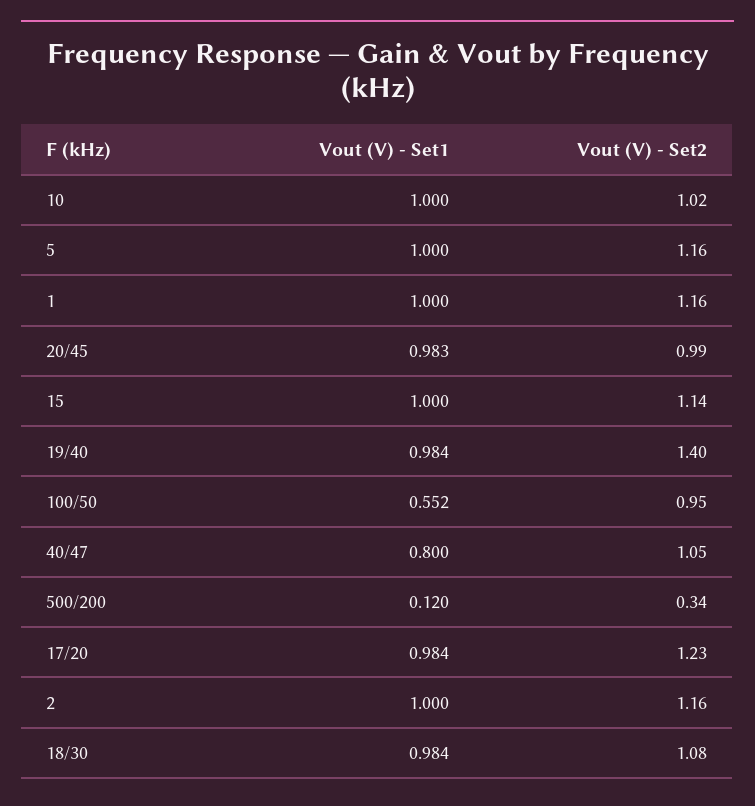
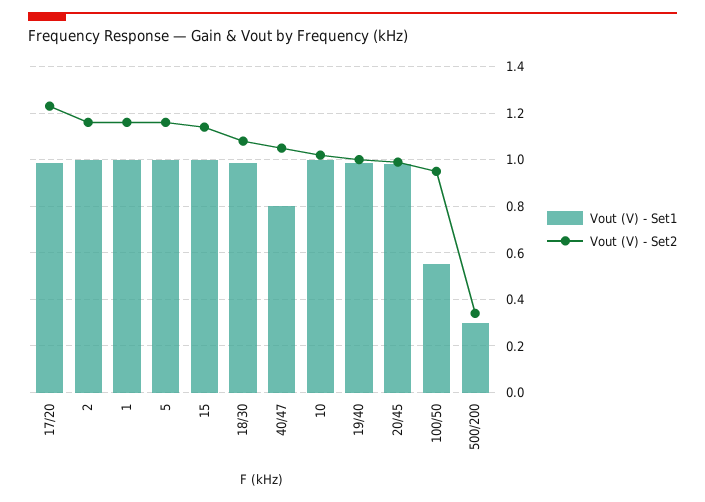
Vout (V) - Set2, 19/40: 1.4 -> 1
Vout (V) - Set1, 500/200: 0.12 -> 0.3

